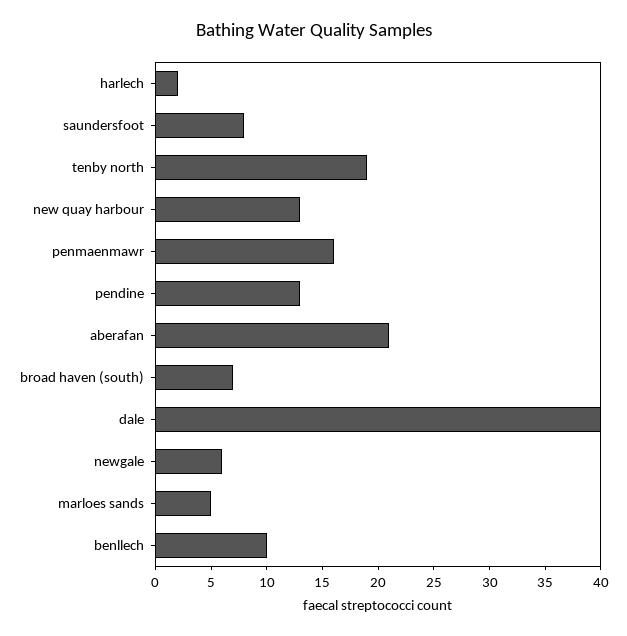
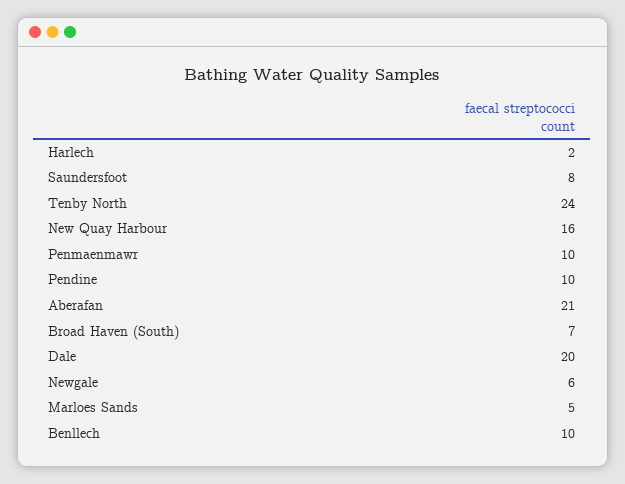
tenby north: 19 -> 24
new quay harbour: 13 -> 16
penmaenmawr: 16 -> 10
pendine: 13 -> 10
dale: 40 -> 20

